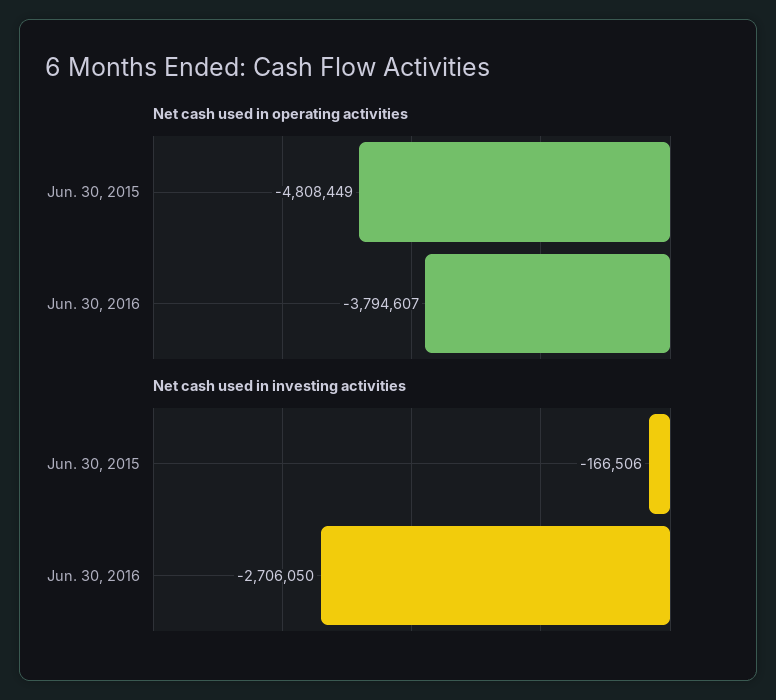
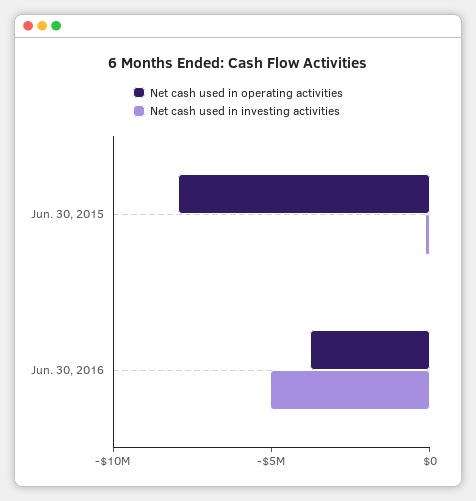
Net cash used in operating activities, Jun. 30, 2015: -4808449 -> -8000000
Net cash used in investing activities, Jun. 30, 2016: -2706050 -> -5000000

